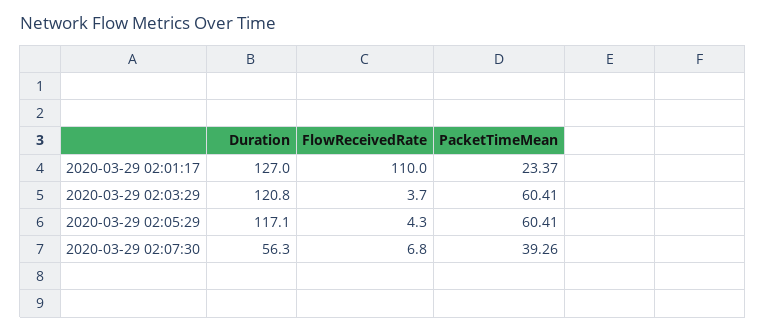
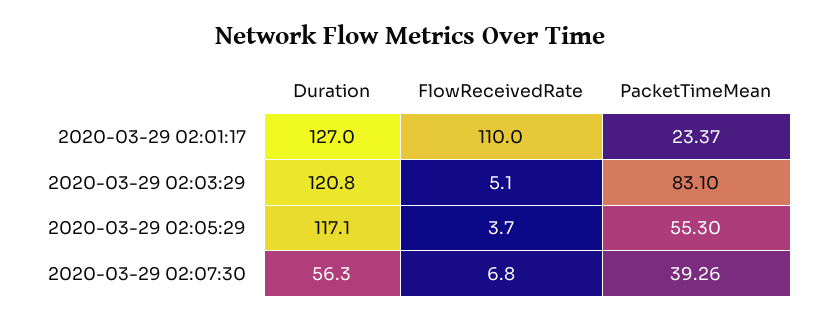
FlowReceivedRate, 2020-03-29 02:03:29: 3.7 -> 5.1
PacketTimeMean, 2020-03-29 02:03:29: 60.41 -> 83.1
FlowReceivedRate, 2020-03-29 02:05:29: 4.3 -> 3.7
PacketTimeMean, 2020-03-29 02:05:29: 60.41 -> 55.3

